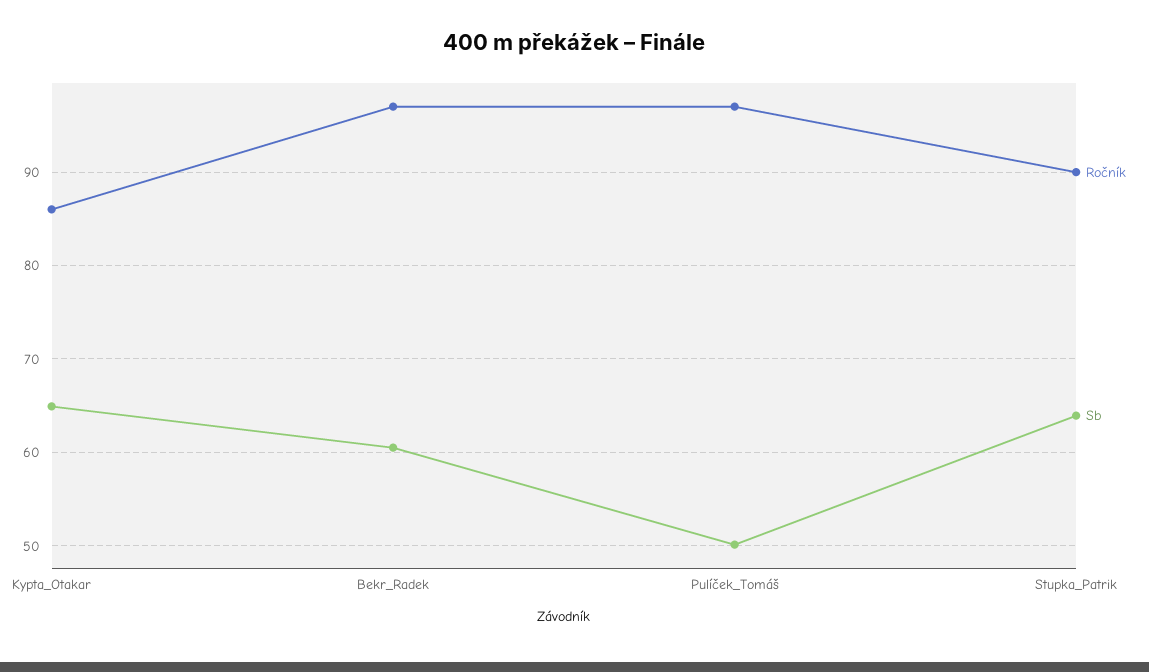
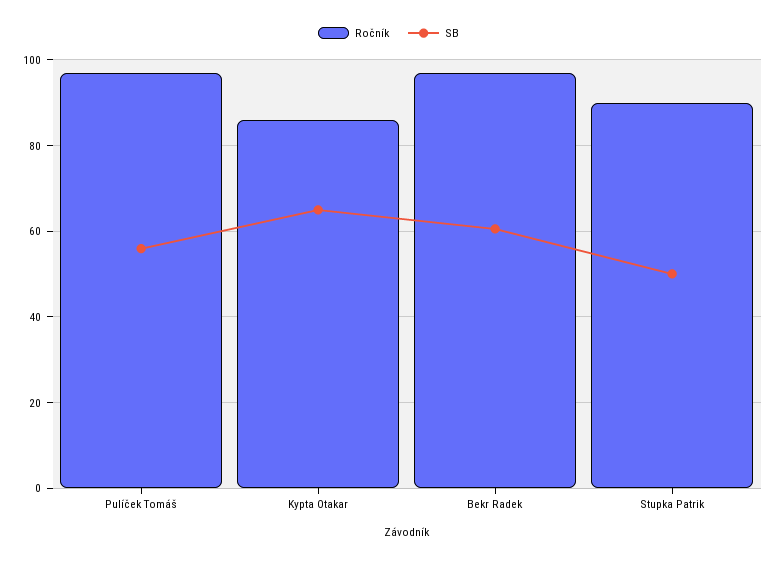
Sb, Pulíček_Tomáš: 50 -> 56
Sb, Stupka_Patrik: 64 -> 50

